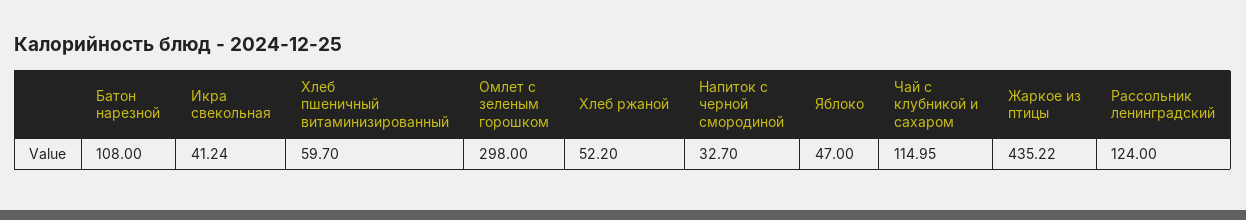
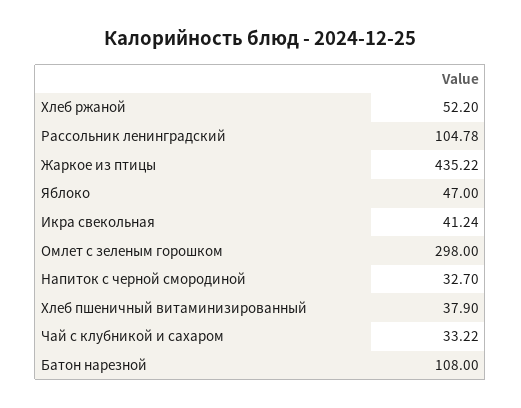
Хлеб пшеничный витаминизированный: 59.7 -> 37.9
Чай с клубникой и сахаром: 114.95 -> 33.22
Рассольник ленинградский: 124 -> 104.78

